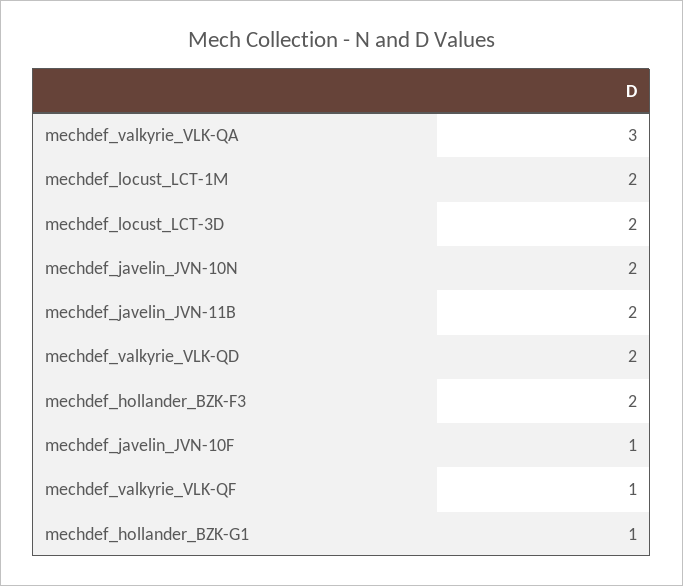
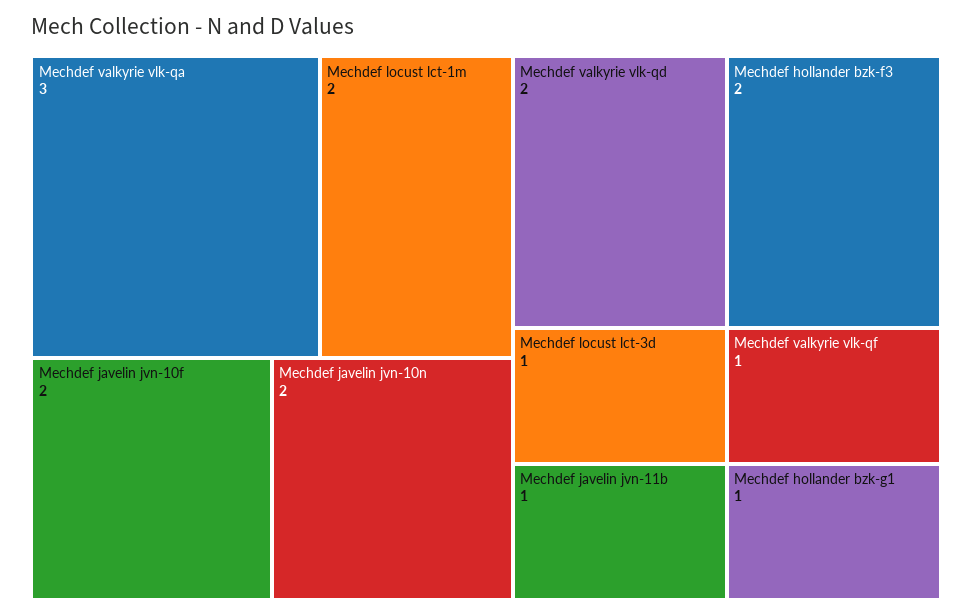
mechdef_locust_LCT-3D: 2 -> 1
mechdef_javelin_JVN-11B: 2 -> 1
mechdef_javelin_JVN-10F: 1 -> 2

